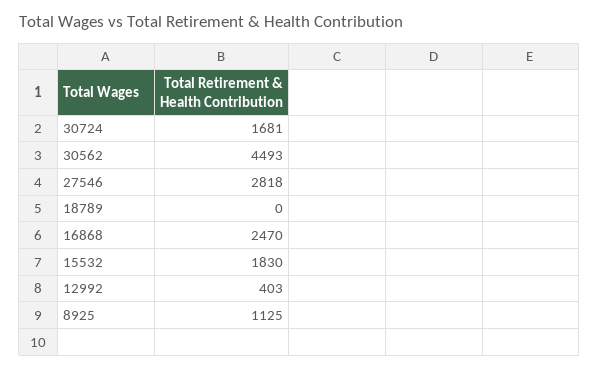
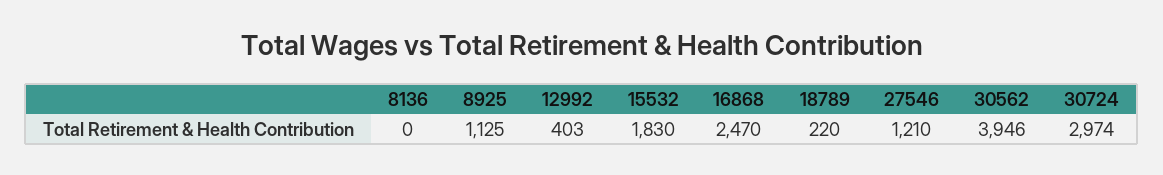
30724: 1681 -> 2974
30562: 4493 -> 3946
27546: 2818 -> 1210
18789: 0 -> 220
8136: none -> 0

